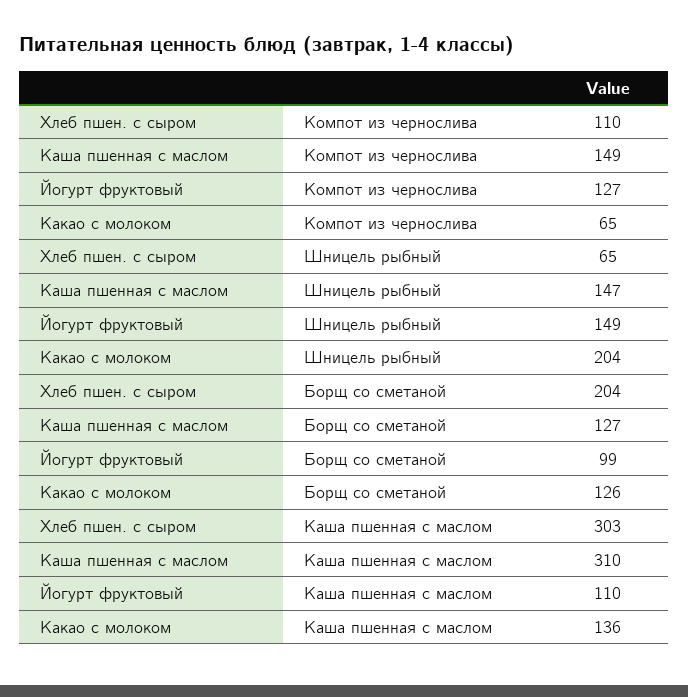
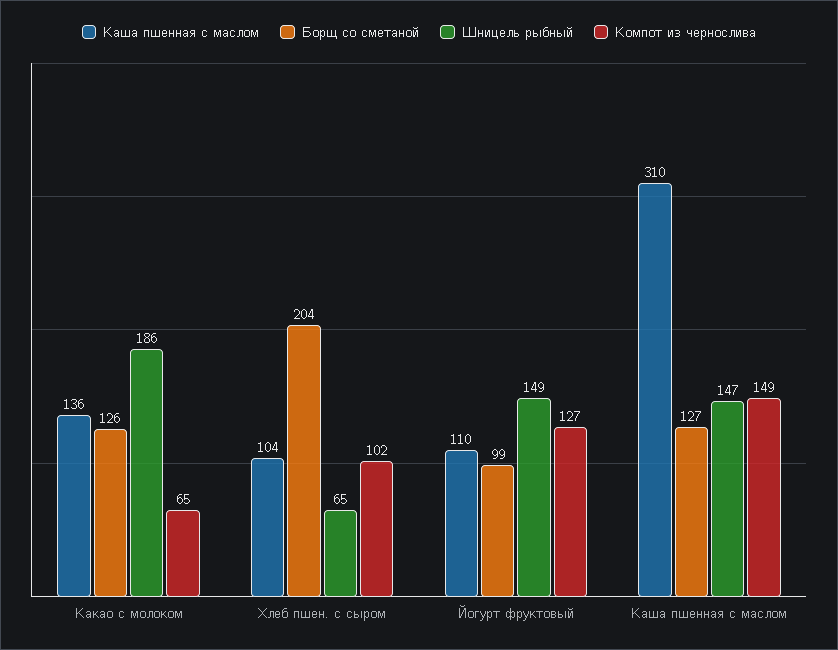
Компот из чернослива, Хлеб пшен. с сыром: 110 -> 102
Шницель рыбный, Какао с молоком: 204 -> 186
Каша пшенная с маслом, Хлеб пшен. с сыром: 303 -> 104

